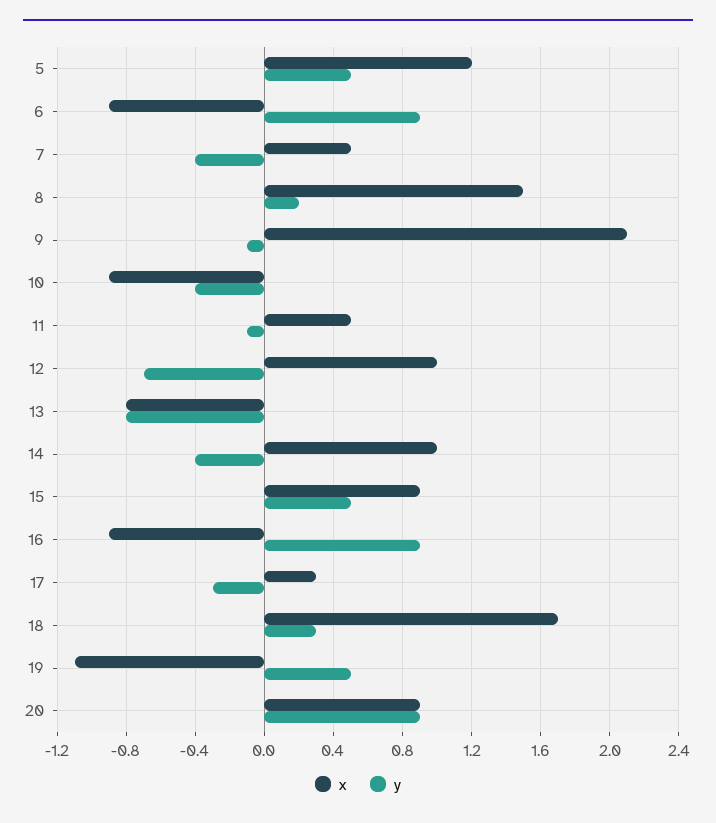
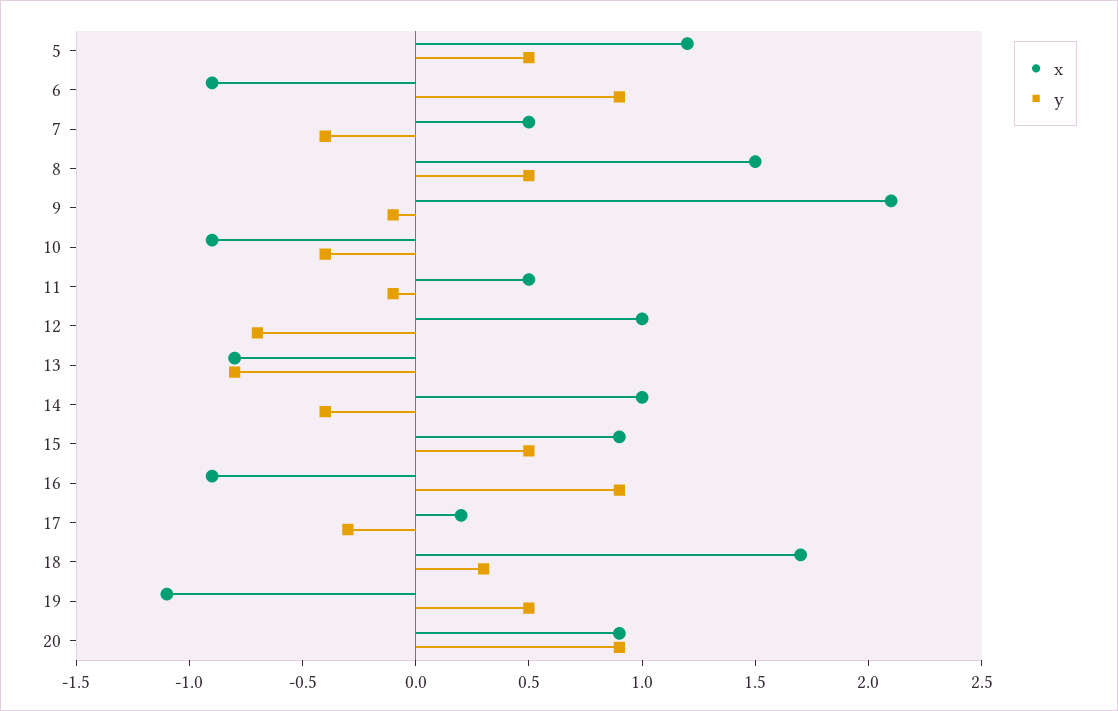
y, 8: 0.2 -> 0.5
x, 17: 0.3 -> 0.2

